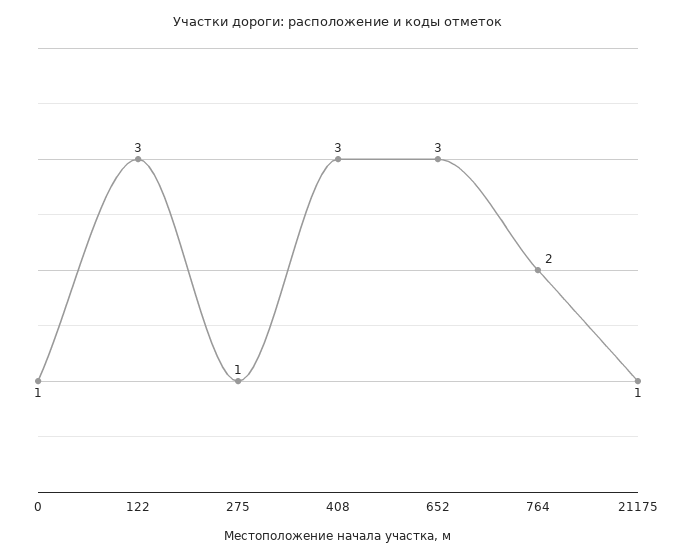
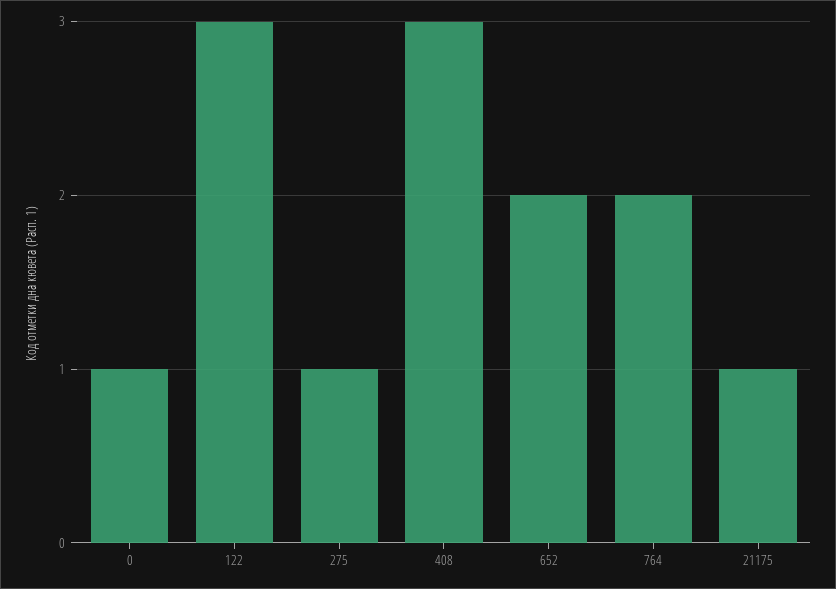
652: 3 -> 2

